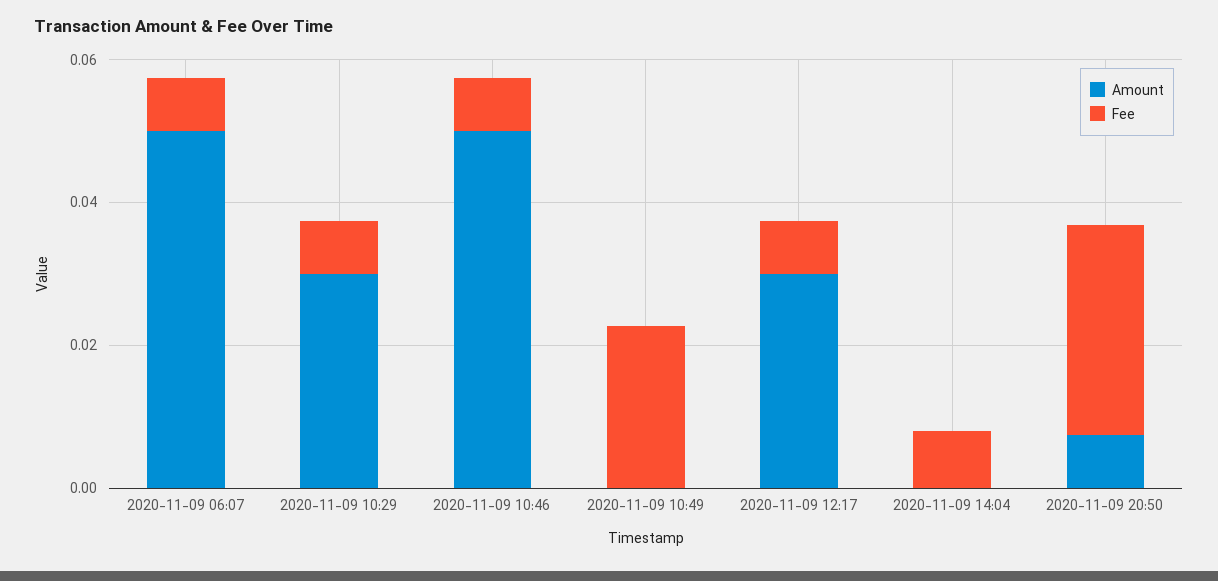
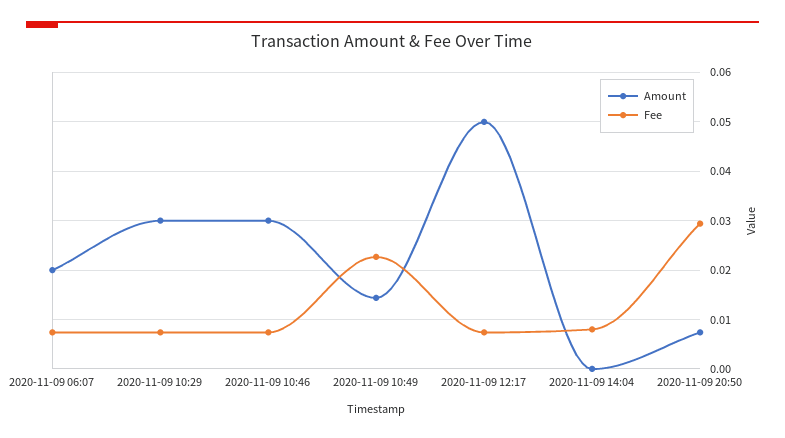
Amount, 2020-11-09 06:07: 0.05 -> 0.02
Amount, 2020-11-09 10:46: 0.05 -> 0.03
Amount, 2020-11-09 10:49: 0 -> 0.014
Amount, 2020-11-09 12:17: 0.03 -> 0.05

